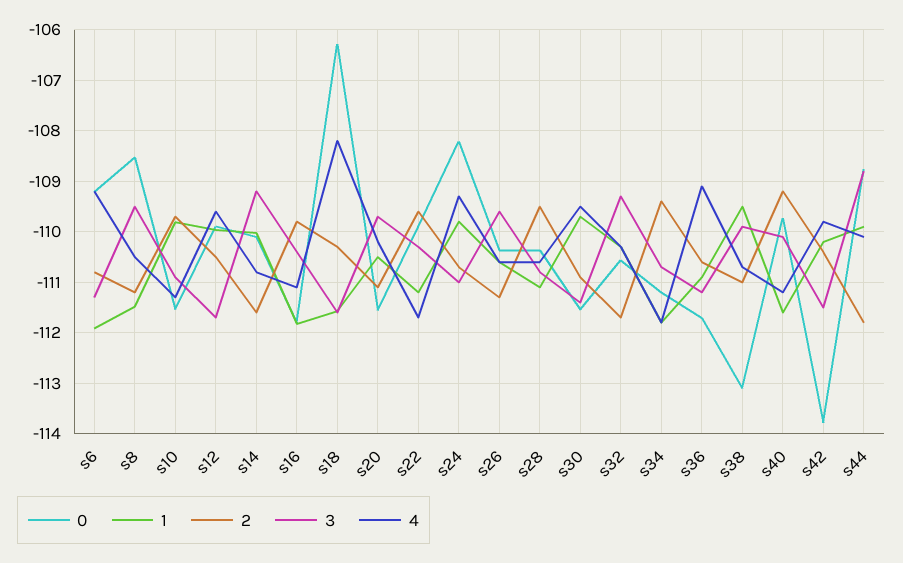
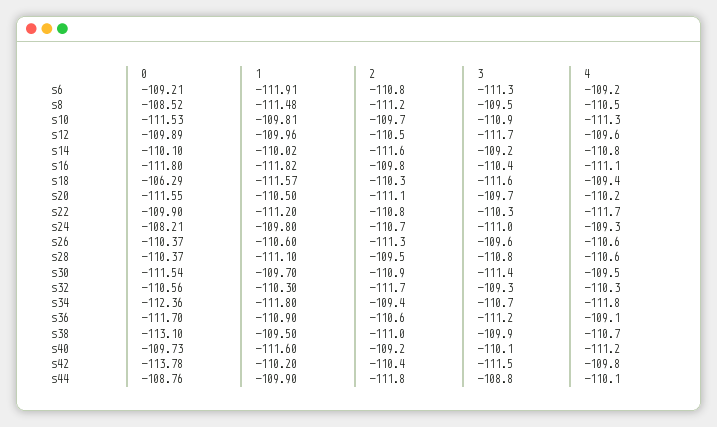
4, s18: -108.2 -> -109.4
2, s22: -109.6 -> -110.8
0, s34: -111.2 -> -112.36

